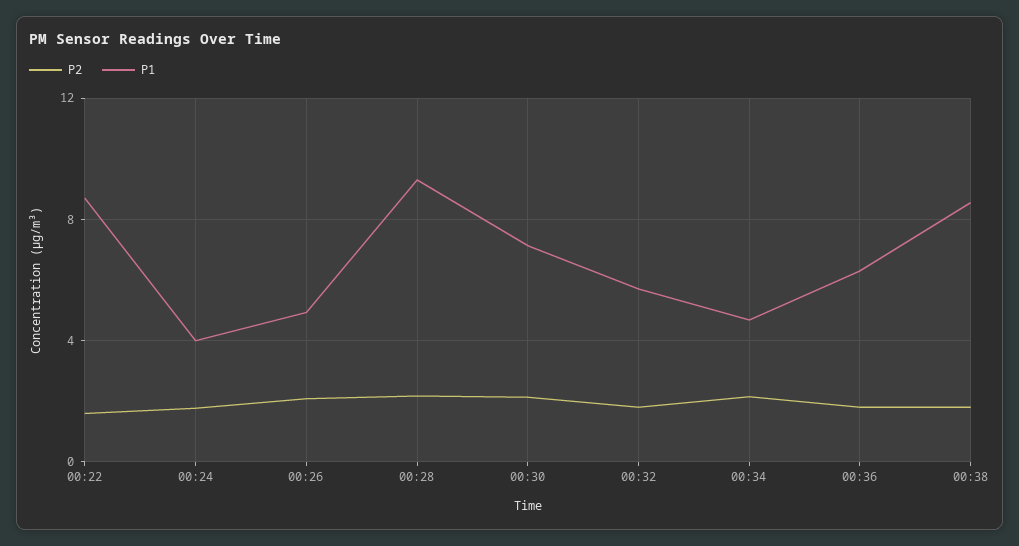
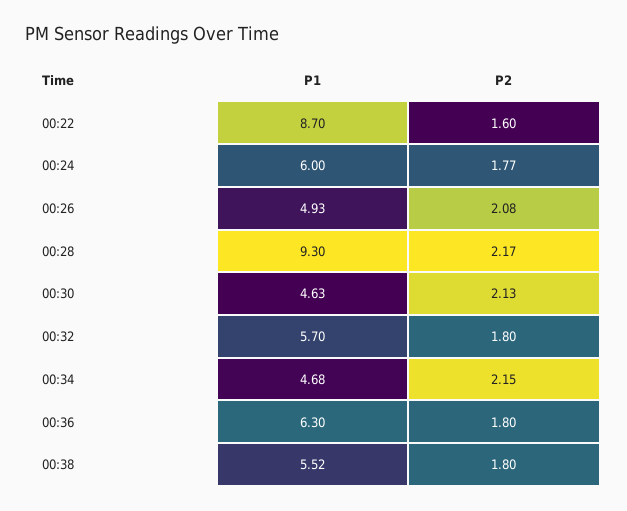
P1, 00:24: 4 -> 6
P1, 00:30: 7 -> 4.63
P1, 00:38: 8.5 -> 5.52

